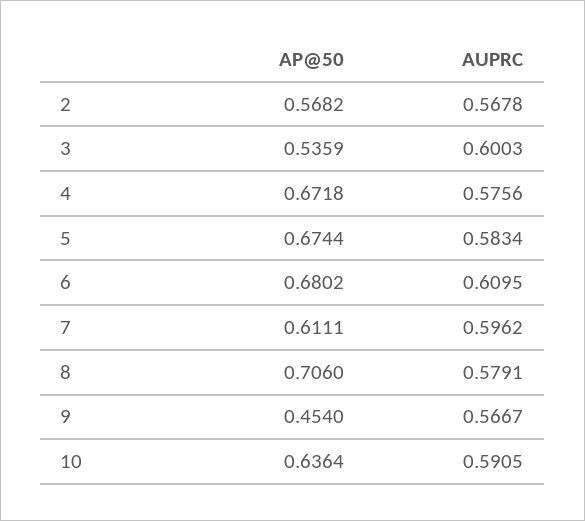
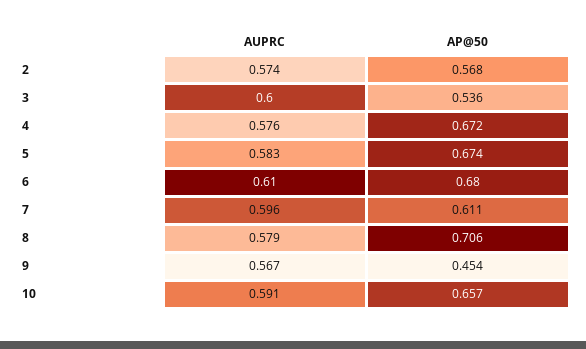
AUPRC, 2: 0.5678 -> 0.574
AP@50, 10: 0.6364 -> 0.657

